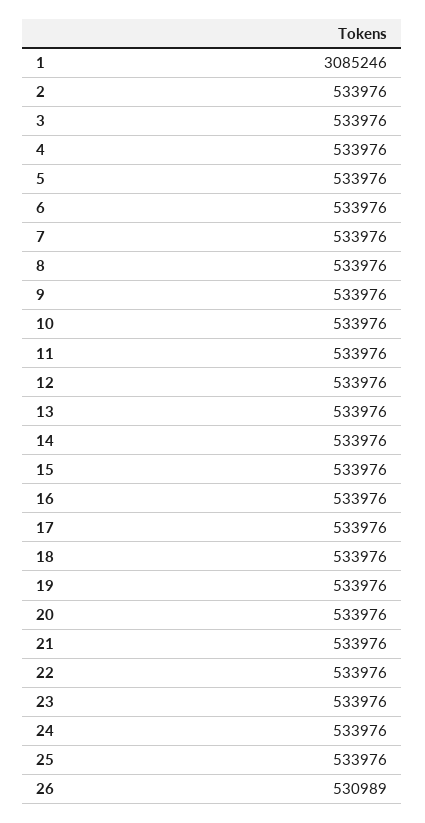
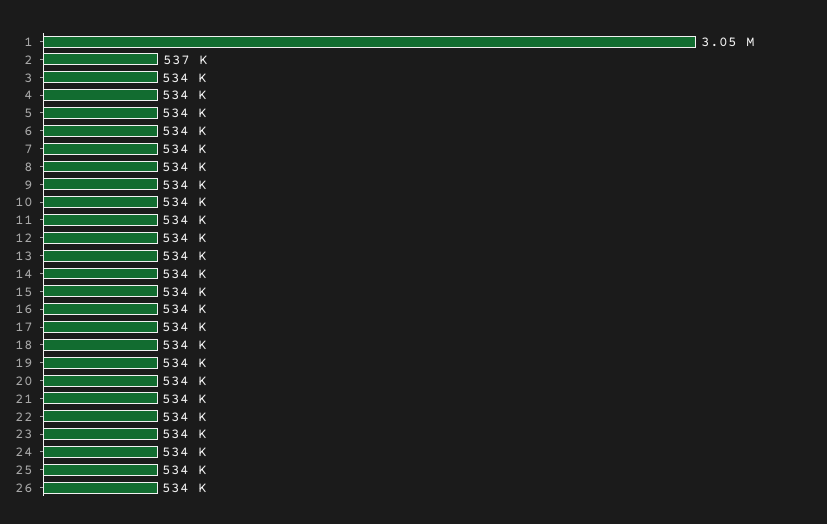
1: 3085246 -> 3050000
2: 533976 -> 537000
26: 530989 -> 534000

